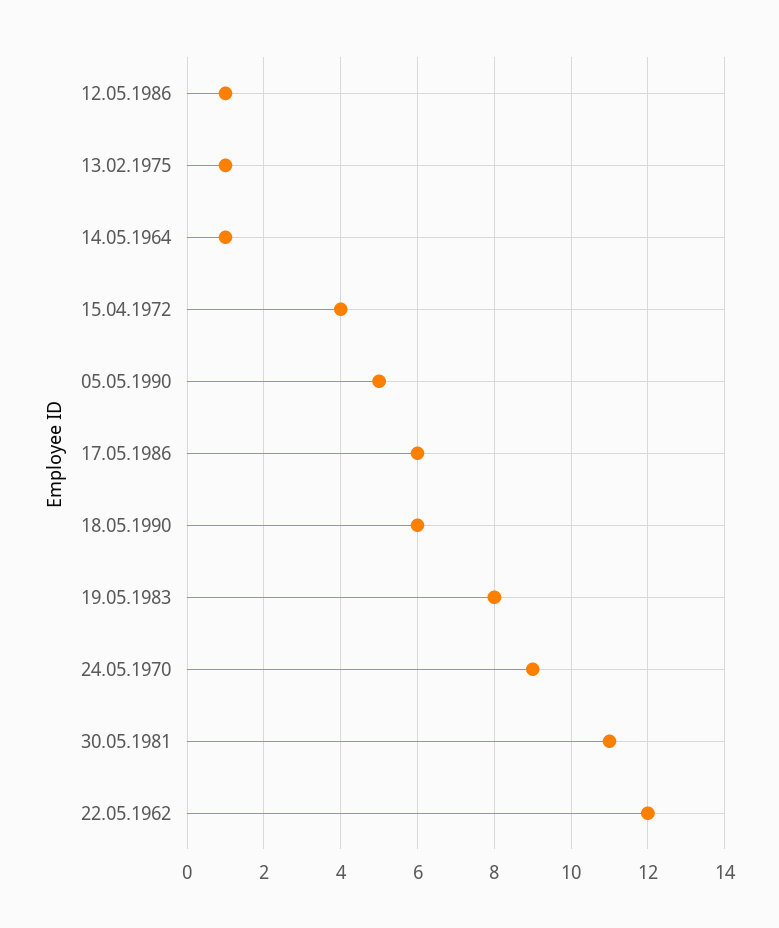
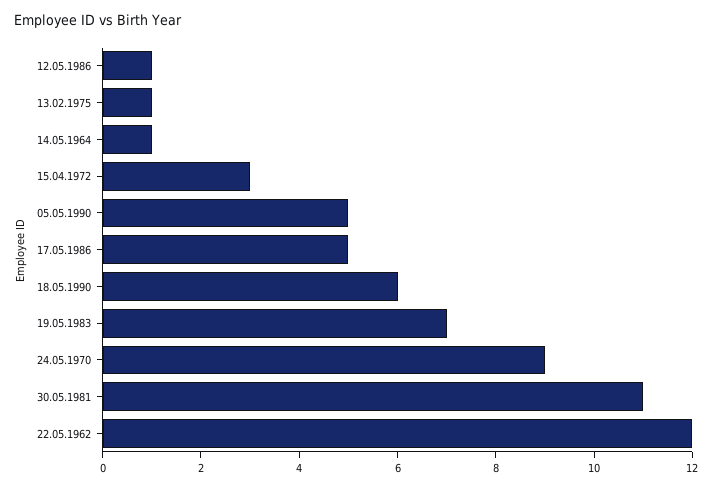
15.04.1972: 4 -> 3
17.05.1986: 6 -> 5
19.05.1983: 8 -> 7

